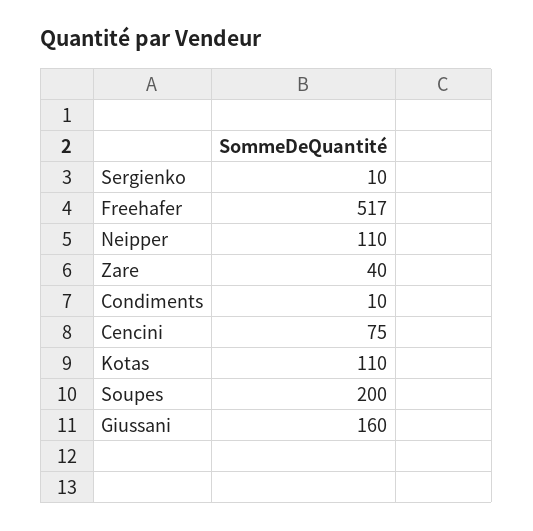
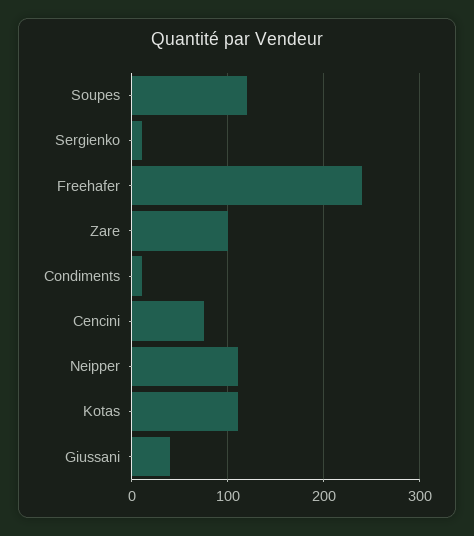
Freehafer: 517 -> 240
Zare: 40 -> 100
Soupes: 200 -> 120
Giussani: 160 -> 40

